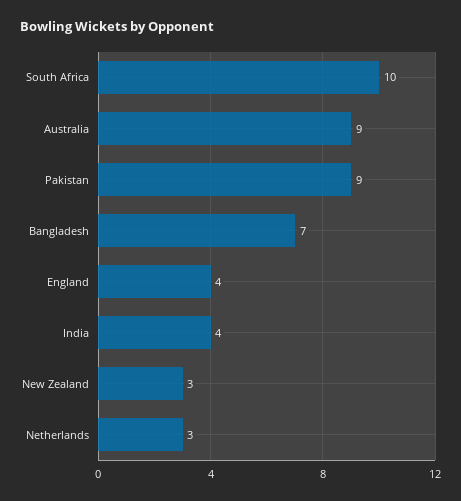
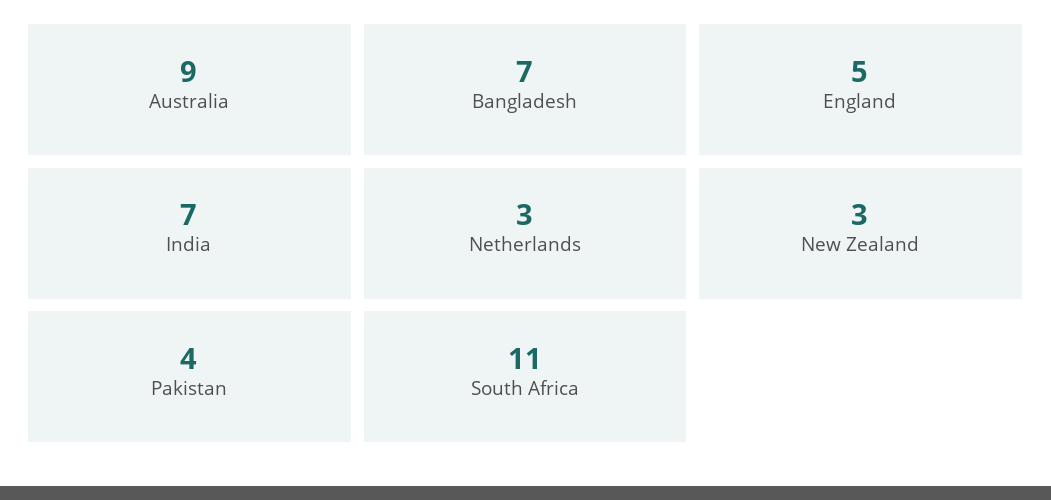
South Africa: 10 -> 11
Pakistan: 9 -> 4
England: 4 -> 5
India: 4 -> 7

